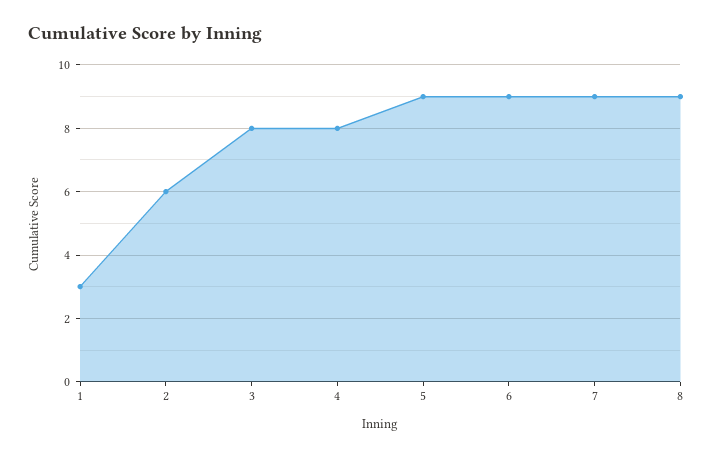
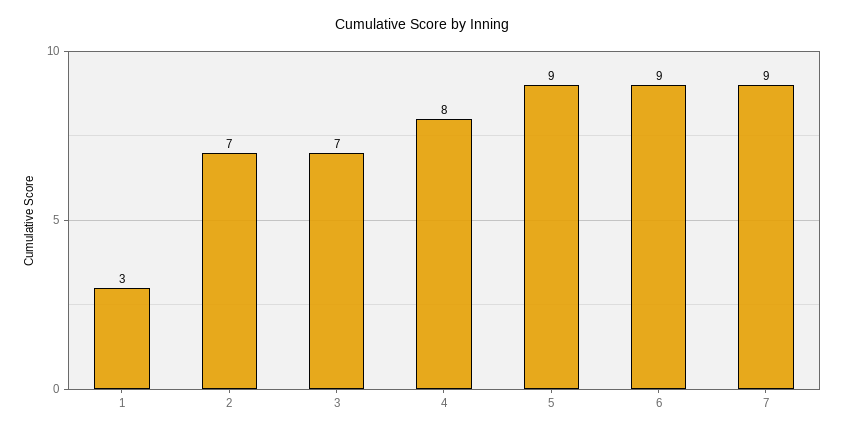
2: 6 -> 7
3: 8 -> 7
8: 9 -> none

